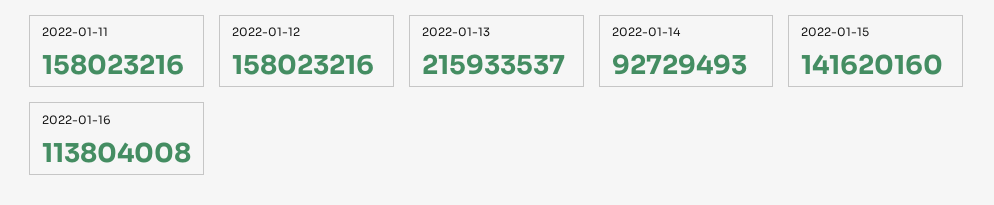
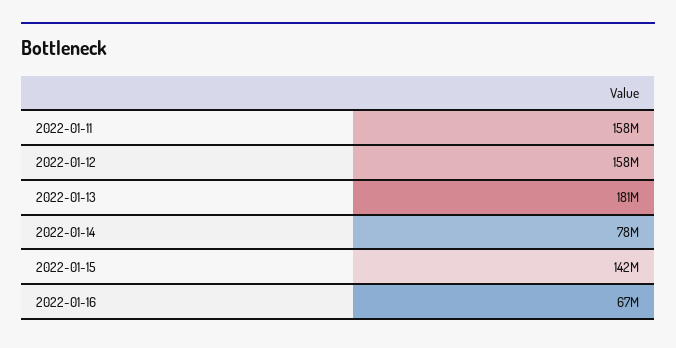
2022-01-13: 215933537 -> 181000000
2022-01-14: 92729493 -> 78000000
2022-01-16: 113804008 -> 67000000

